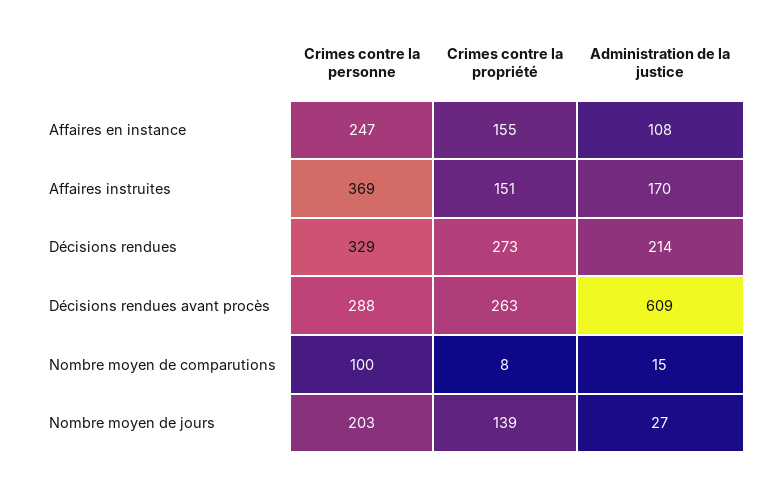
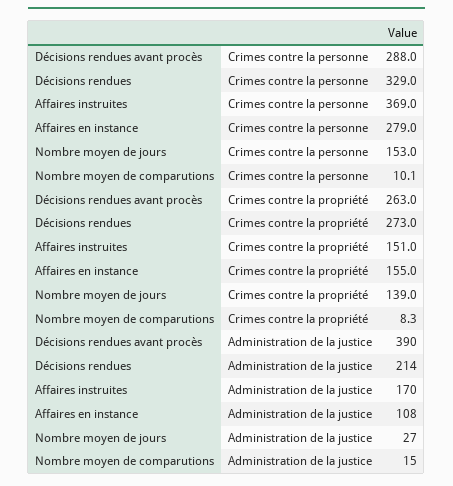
Crimes contre la personne, Affaires en instance: 247 -> 279
Administration de la justice, Décisions rendues avant procès: 609 -> 390
Crimes contre la personne, Nombre moyen de comparutions: 100 -> 10.1
Crimes contre la personne, Nombre moyen de jours: 203 -> 153

